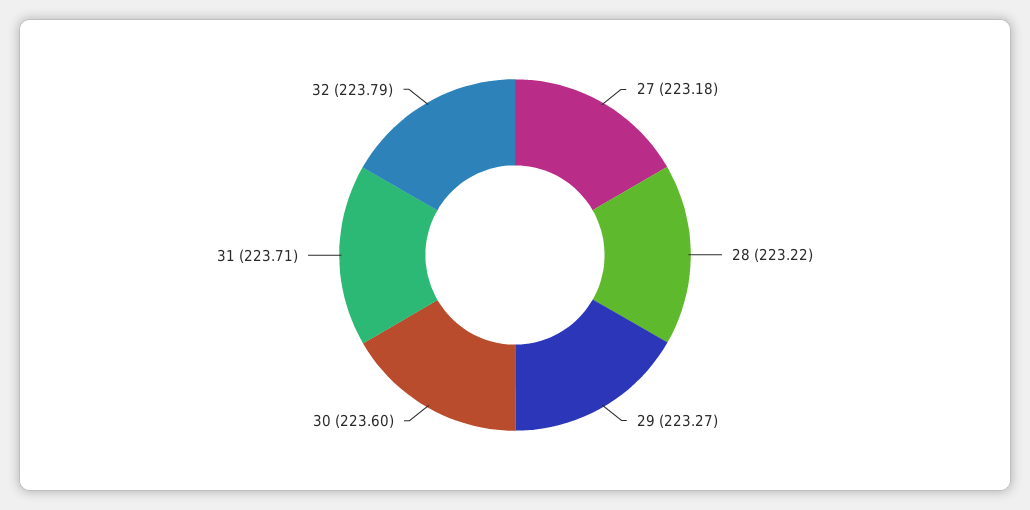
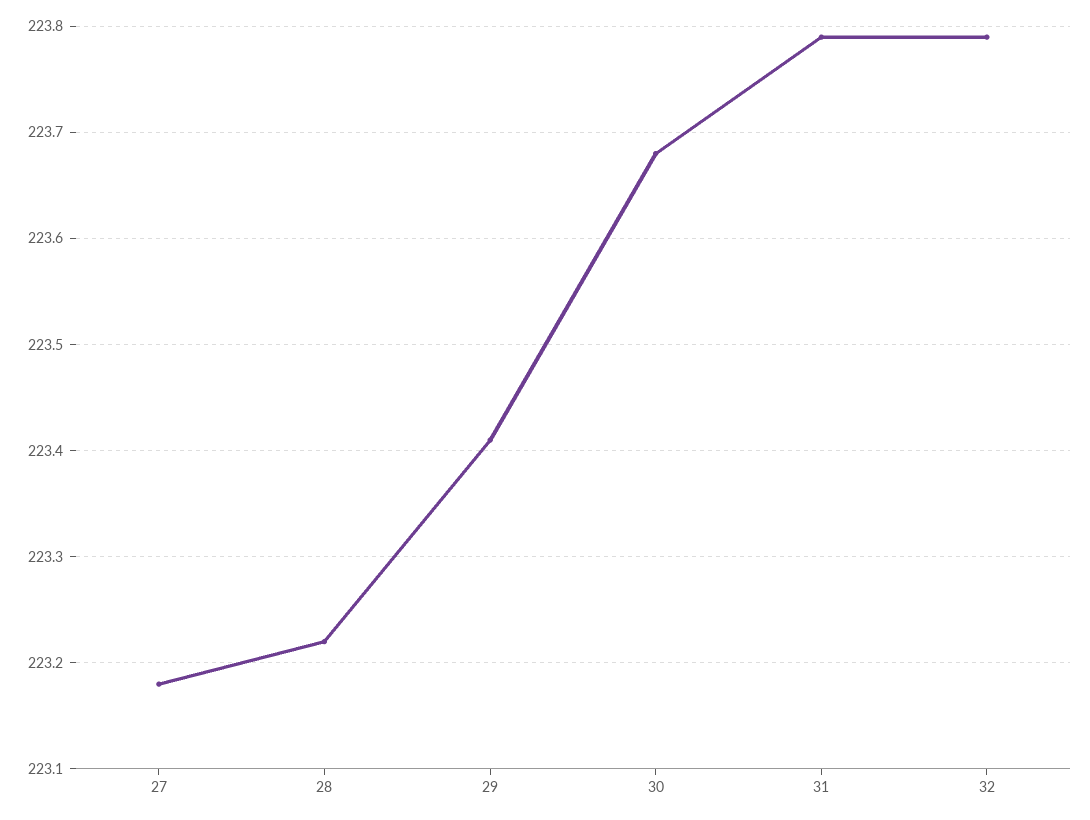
29: 223.27 -> 223.41
30: 223.6 -> 223.68
31: 223.71 -> 223.79

